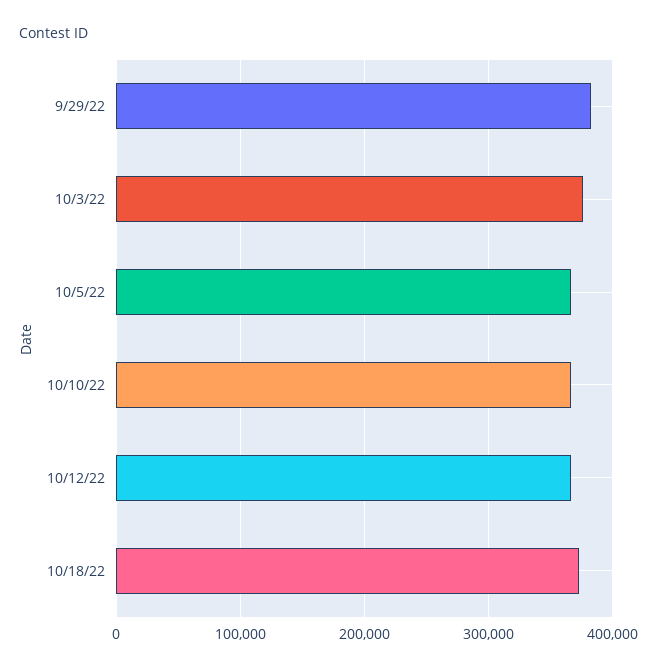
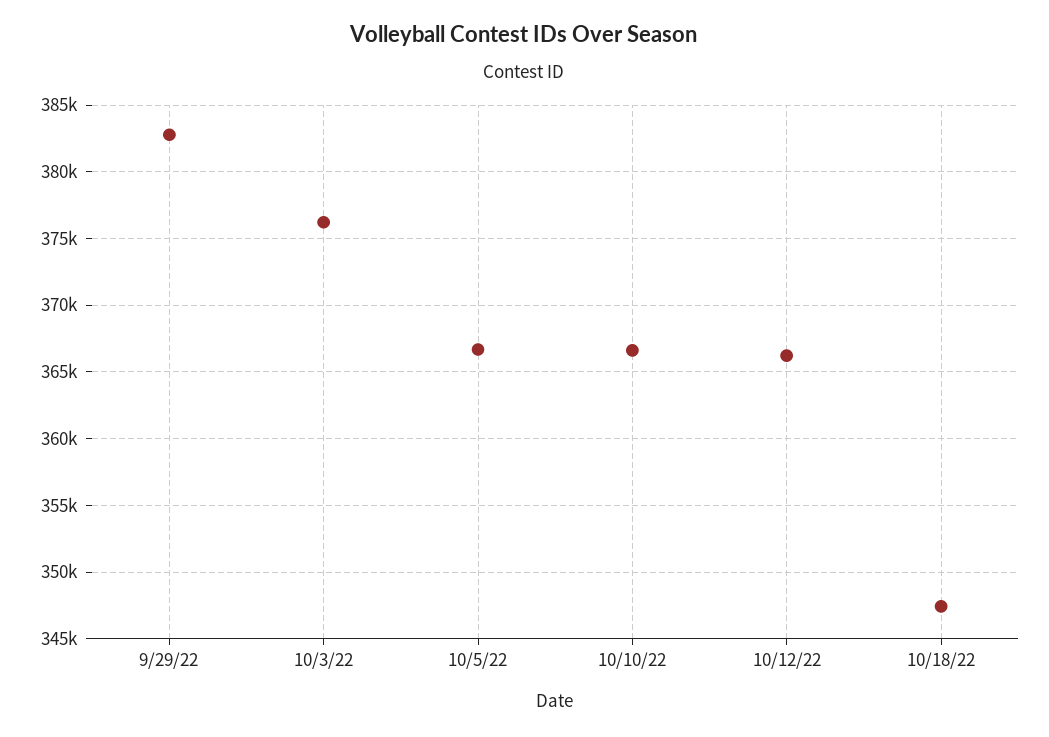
10/18/22: 370000 -> 347500

